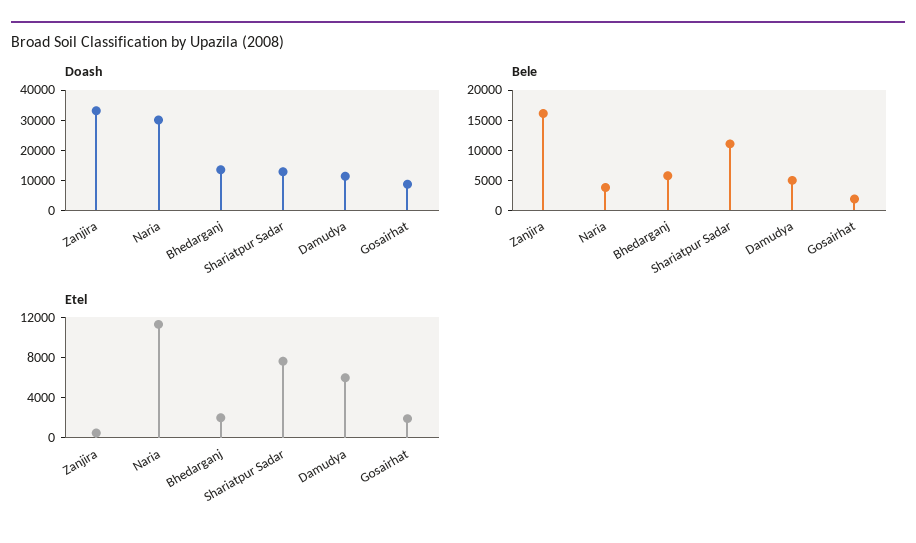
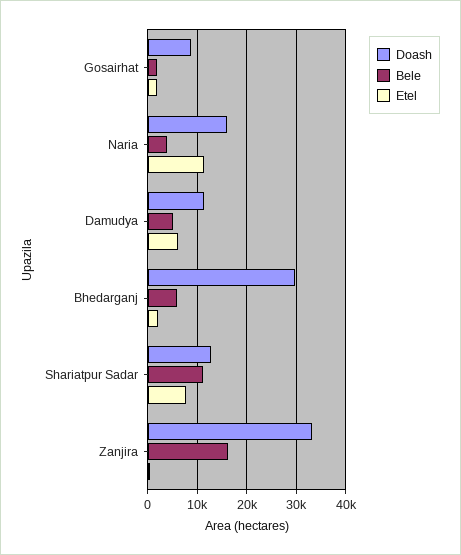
Doash, Naria: 30000 -> 16000
Doash, Bhedarganj: 15000 -> 30000

